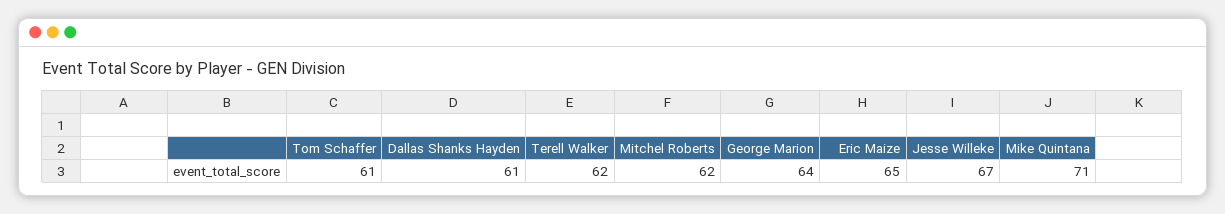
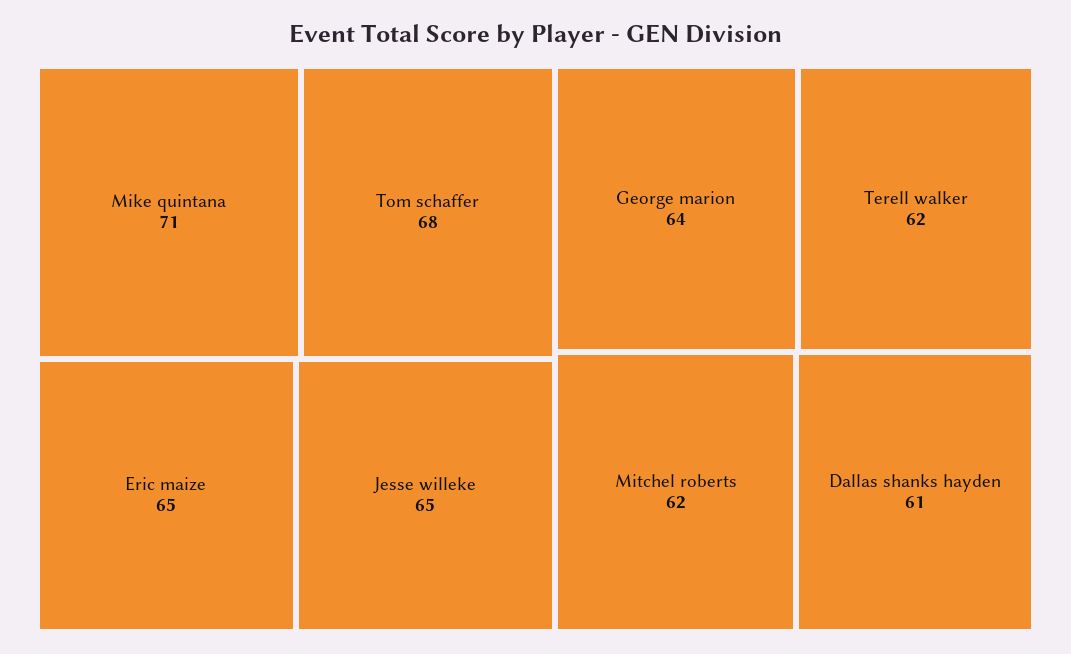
Tom Schaffer: 61 -> 68
Jesse Willeke: 67 -> 65

